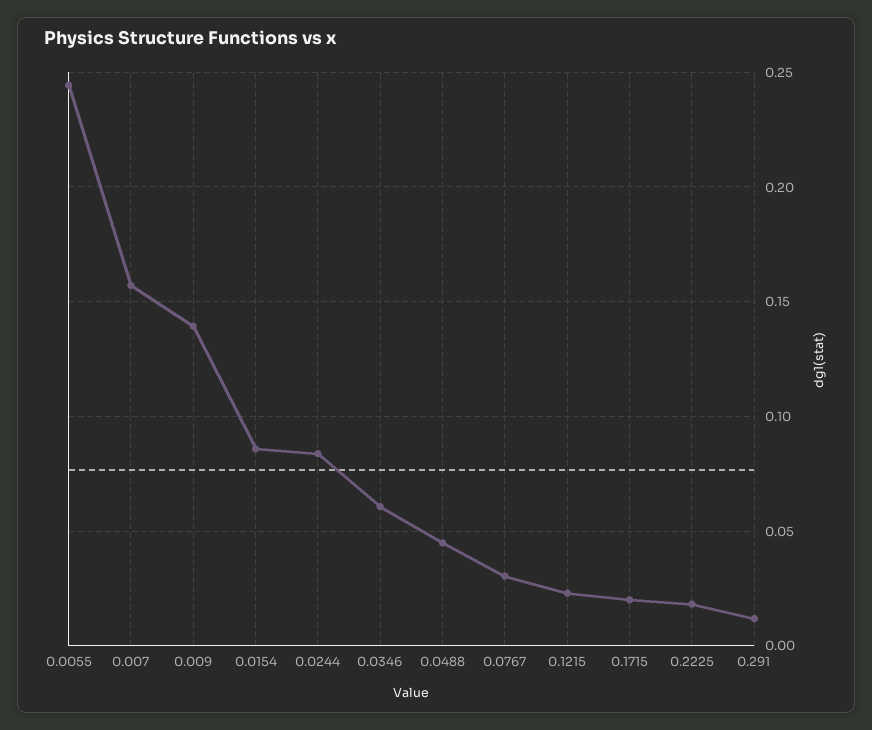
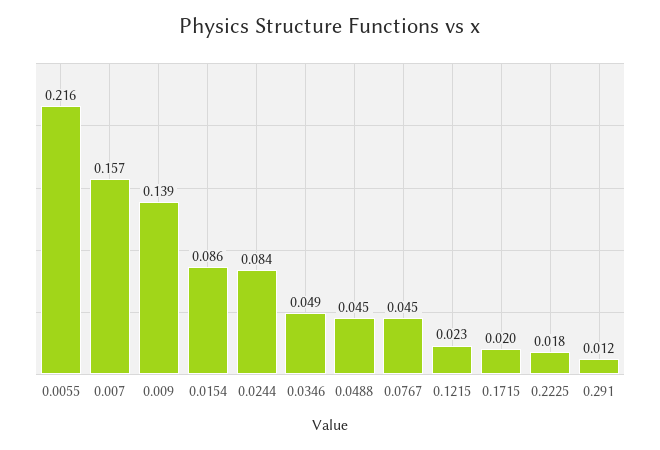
0.0055: 0.245 -> 0.216
0.0346: 0.06 -> 0.049
0.0767: 0.03 -> 0.045

